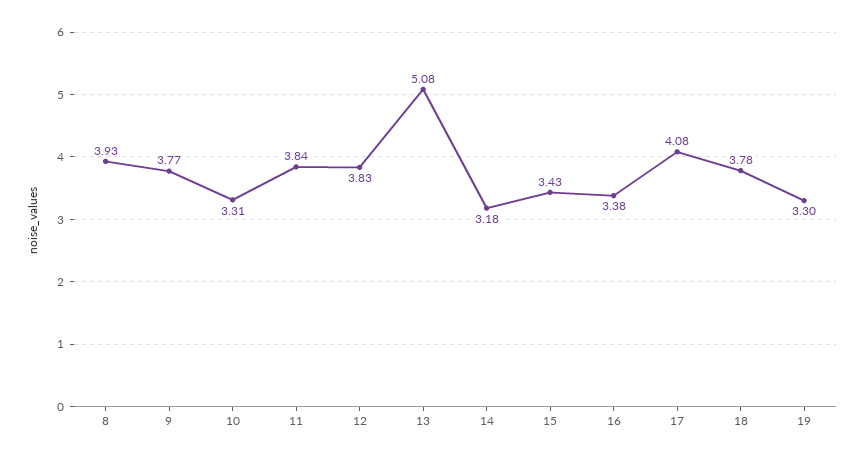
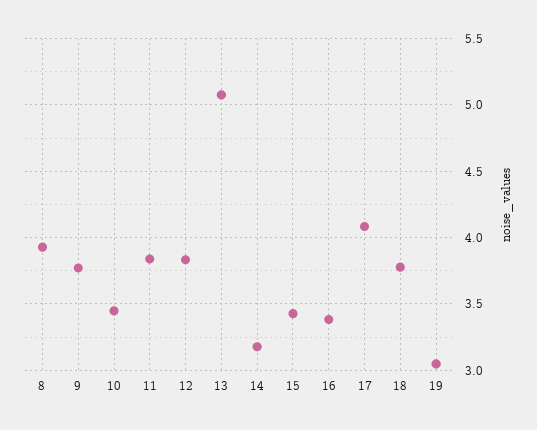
10: 3.31 -> 3.45
19: 3.3 -> 3.05

